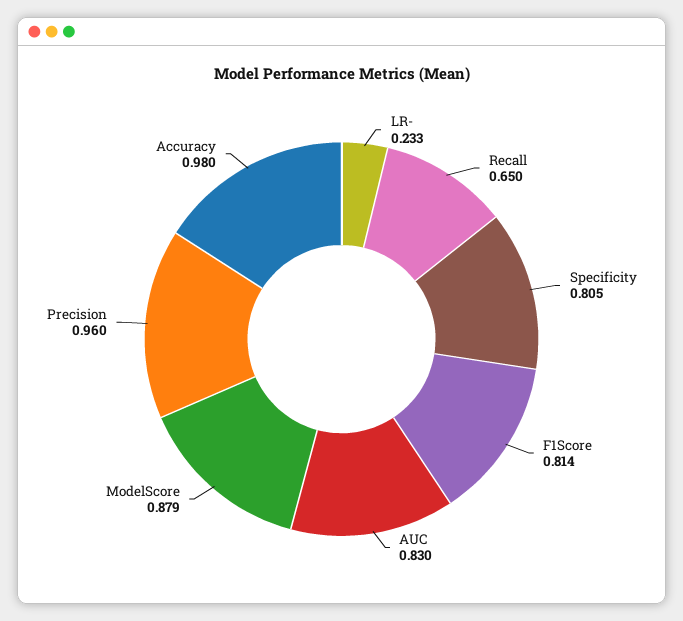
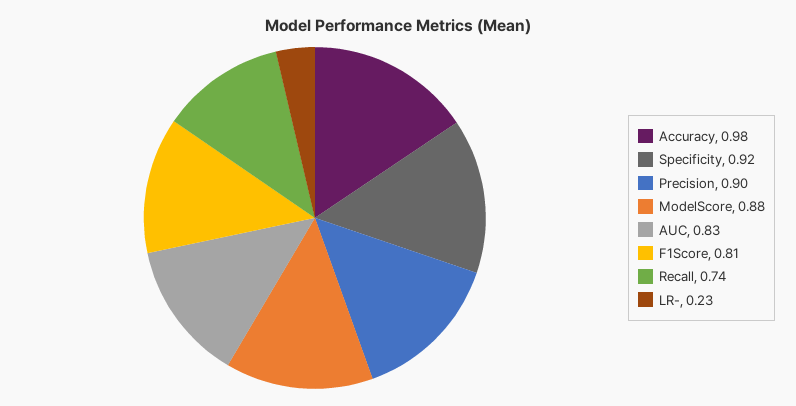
Recall: 0.65 -> 0.74
Specificity: 0.805 -> 0.92
Precision: 0.96 -> 0.9

